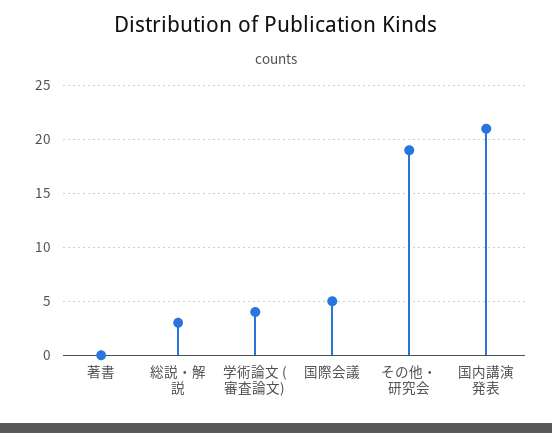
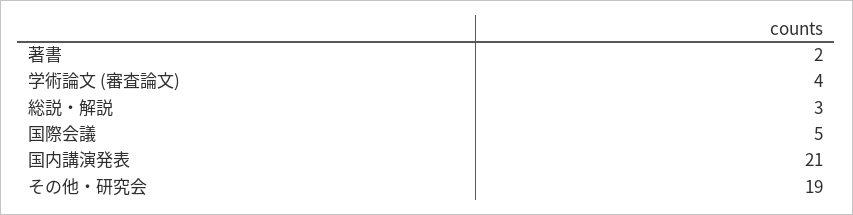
著書: 0 -> 2

